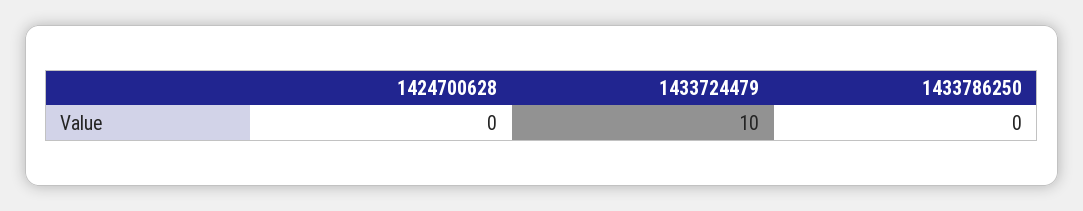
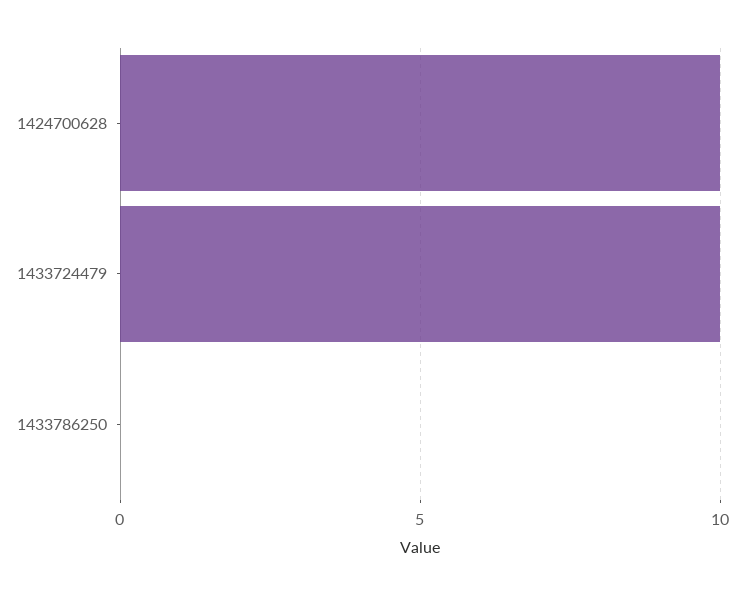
1424700628: 0 -> 10

